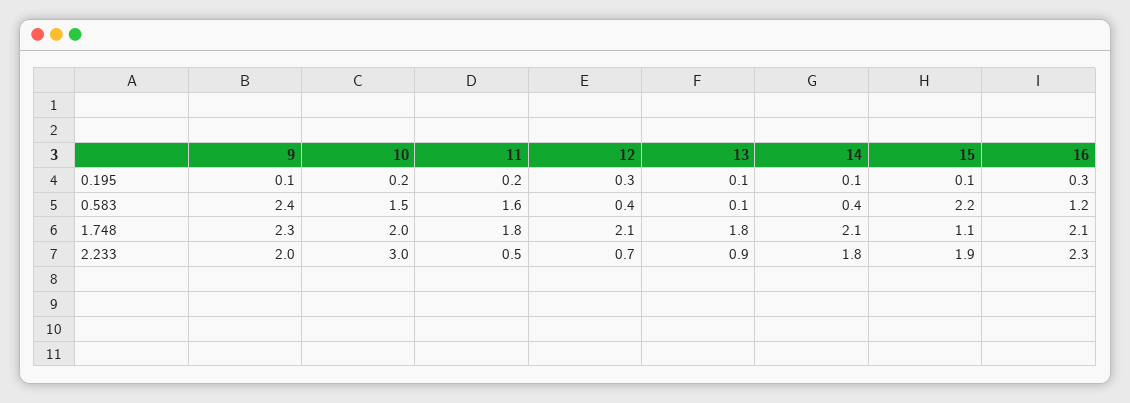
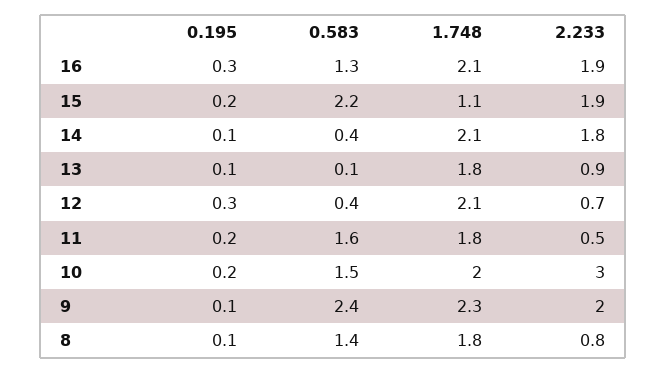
15, 0.195: 0.1 -> 0.2
16, 0.583: 1.2 -> 1.3
16, 2.233: 2.3 -> 1.9
8, 0.195: none -> 0.1
8, 0.583: none -> 1.4
8, 1.748: none -> 1.8
8, 2.233: none -> 0.8

